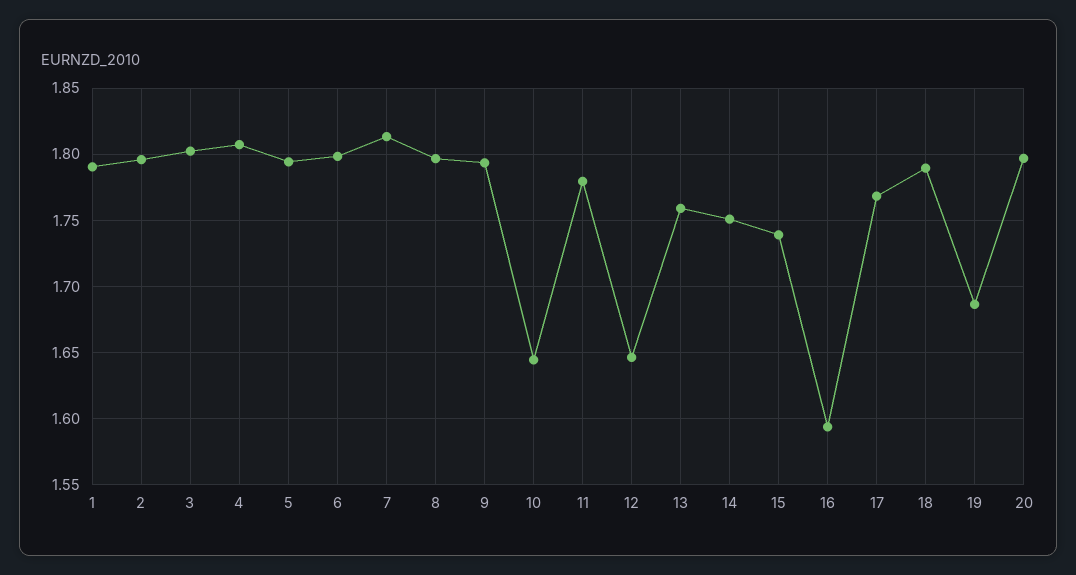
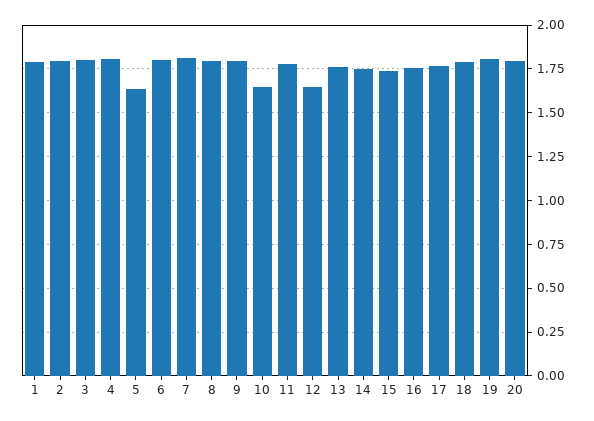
5: 1.795 -> 1.65
16: 1.595 -> 1.75
19: 1.685 -> 1.8

